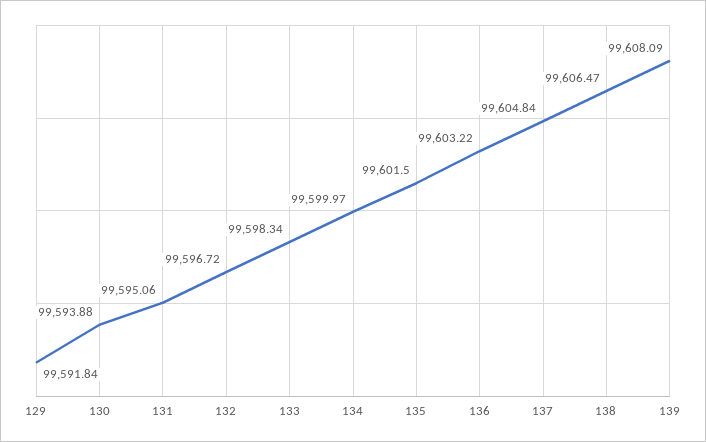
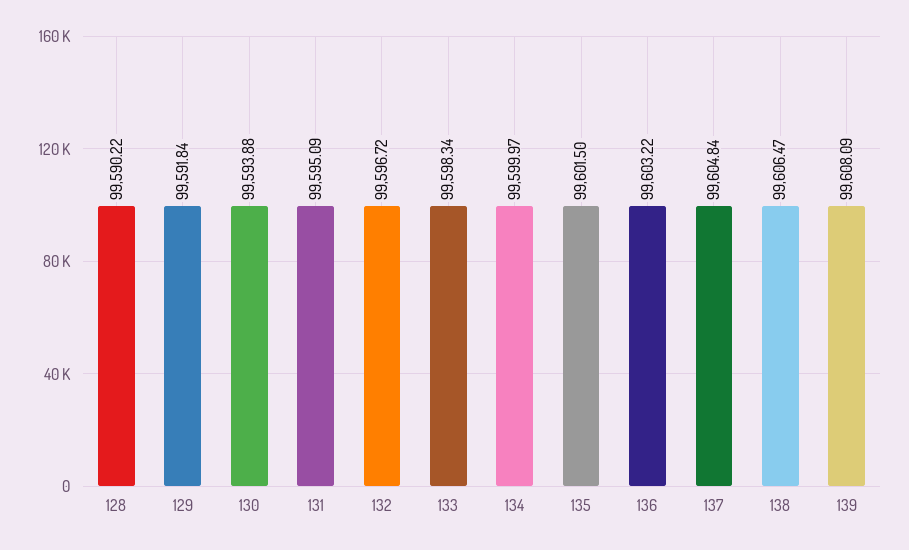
131: 99595.06 -> 99595.09
128: none -> 99590.22

